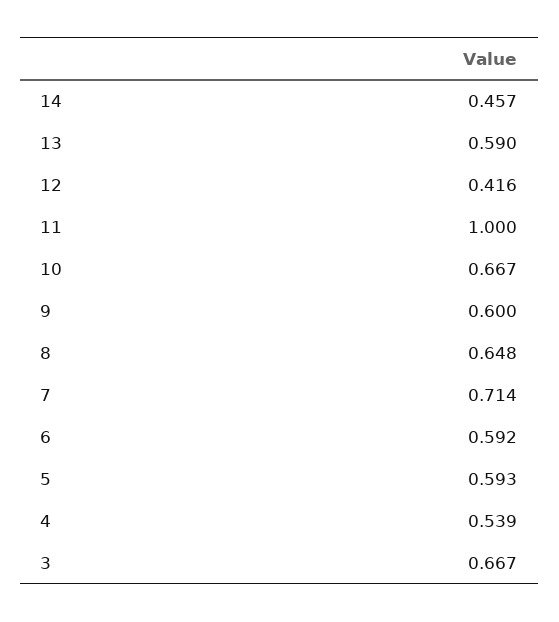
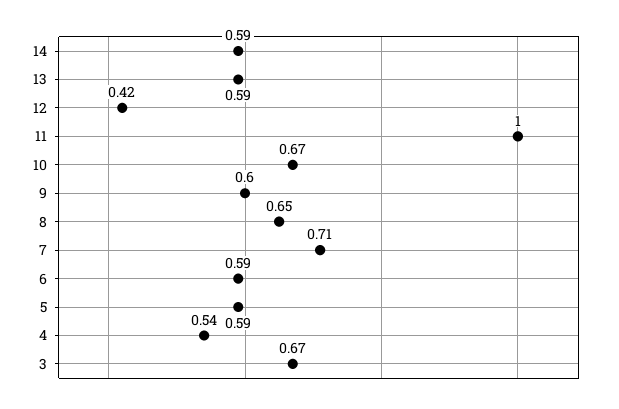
14: 0.457 -> 0.59

